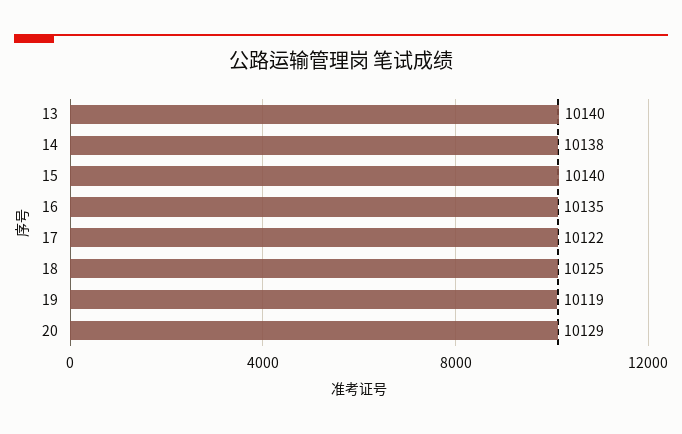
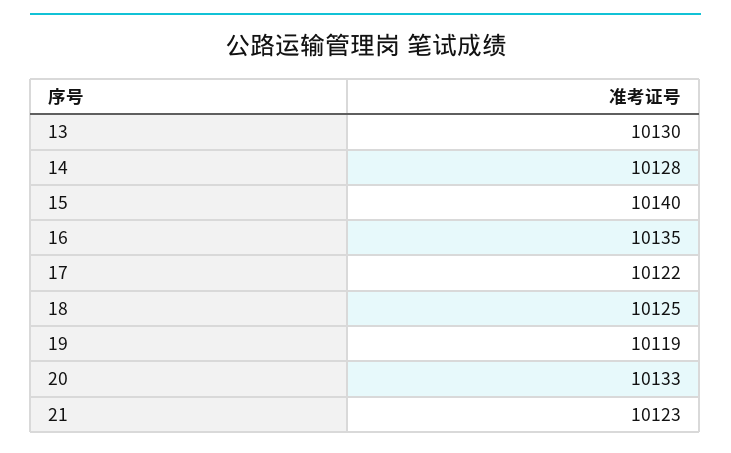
13: 10140 -> 10130
14: 10138 -> 10128
20: 10129 -> 10133
21: none -> 10123

